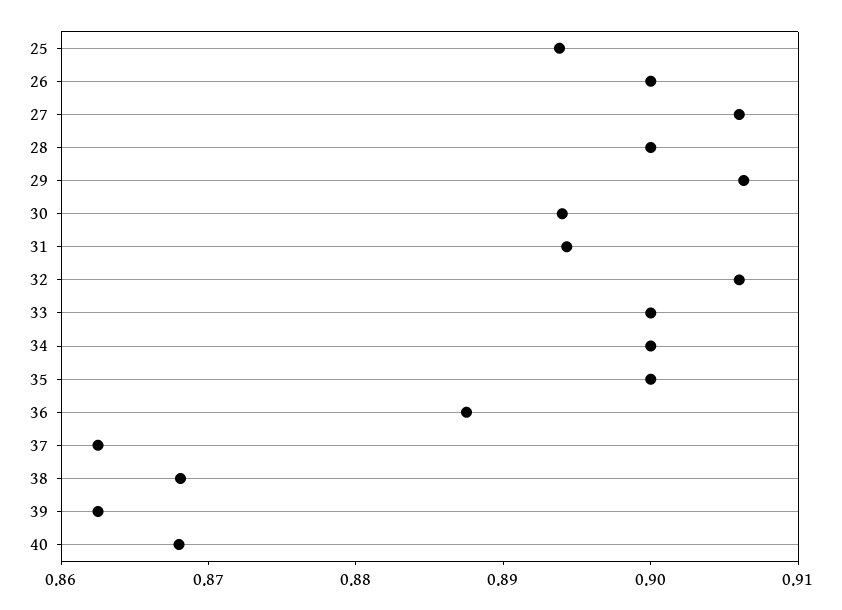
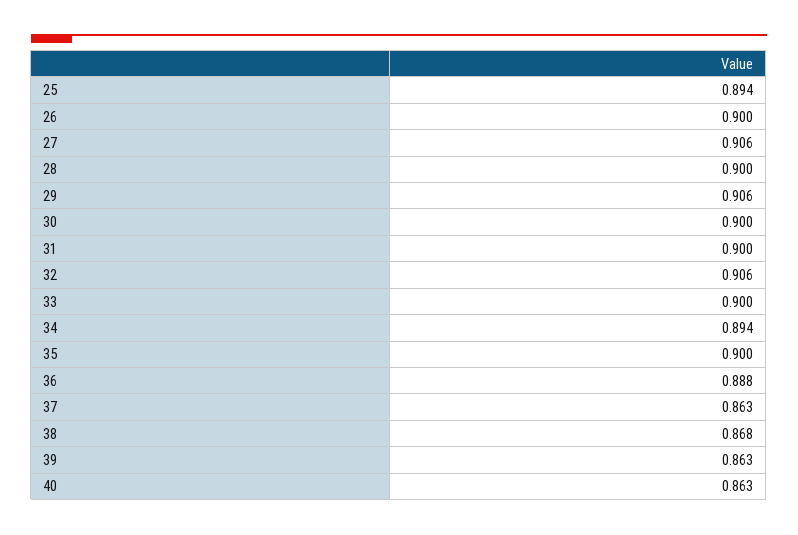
30: 0.894 -> 0.9
31: 0.894 -> 0.9
34: 0.9 -> 0.894
40: 0.868 -> 0.863

